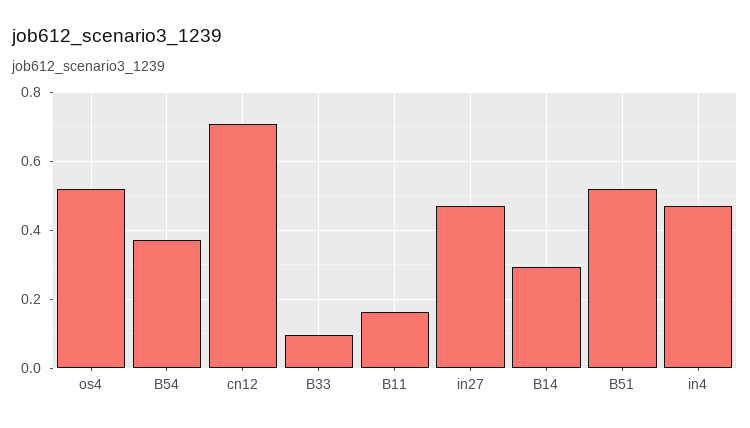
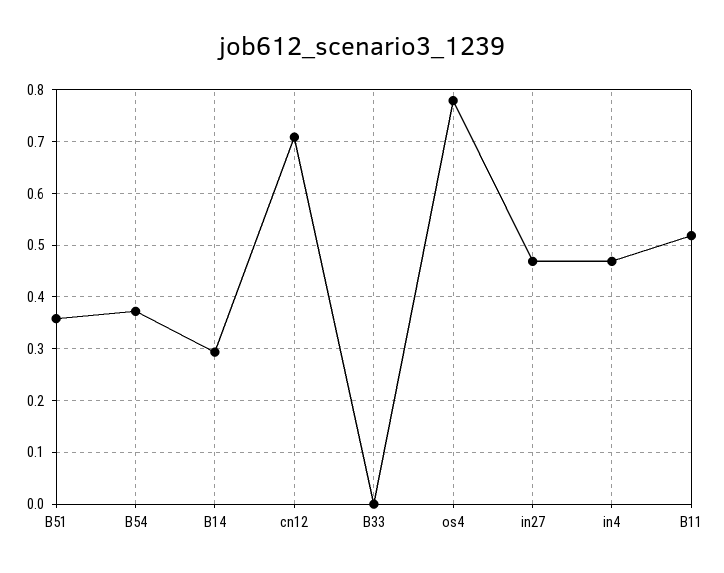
os4: 0.52 -> 0.78
B33: 0.1 -> 0
B11: 0.16 -> 0.52
B51: 0.52 -> 0.36

